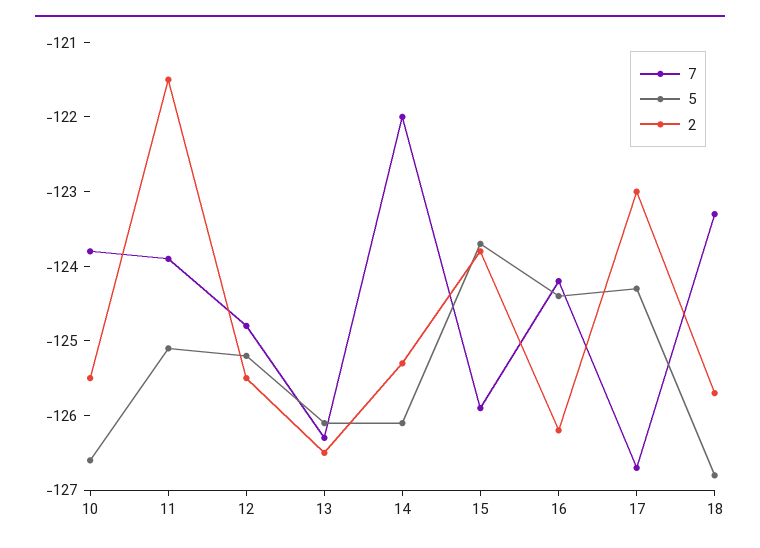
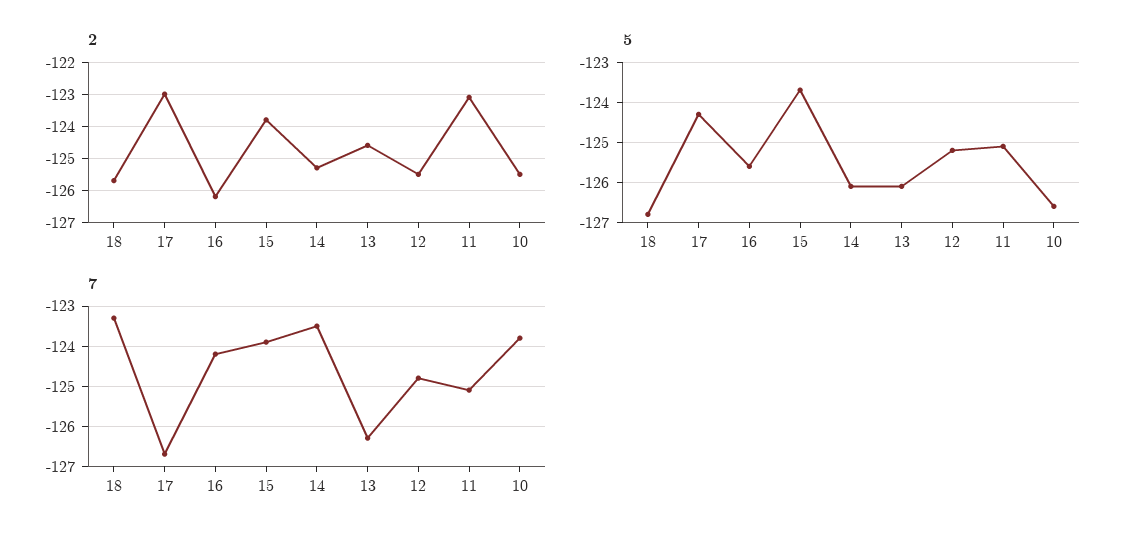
7, 11: -124 -> -125
2, 11: -121.5 -> -123
2, 13: -126.5 -> -124.5
7, 14: -122 -> -123.5
7, 15: -126 -> -124
5, 16: -124.5 -> -125.5

